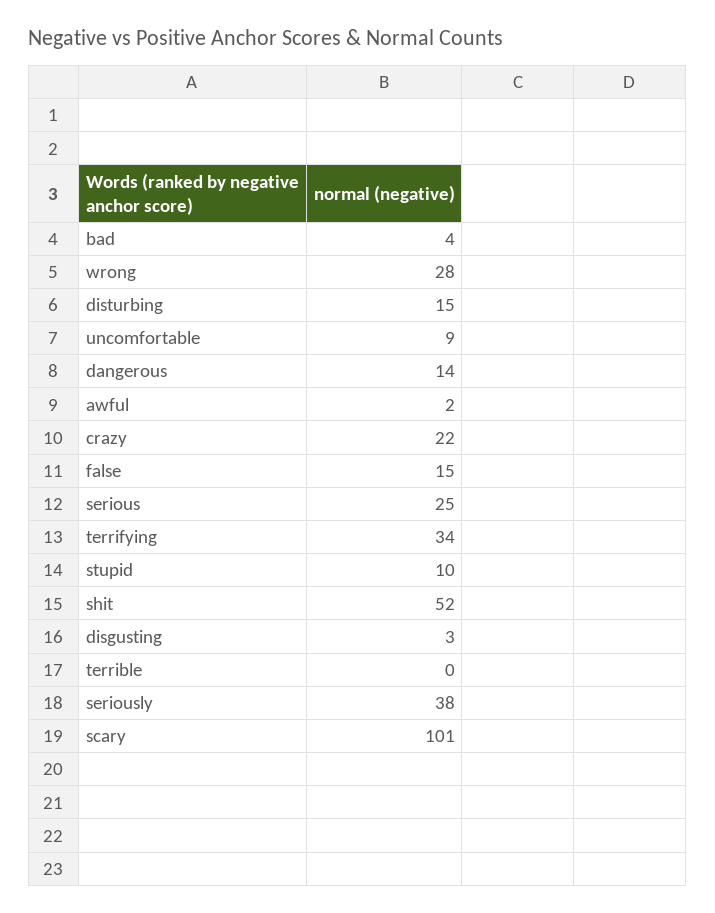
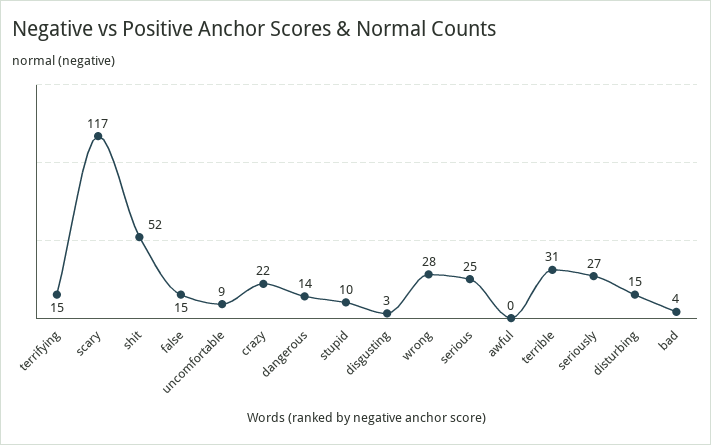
awful: 2 -> 0
terrifying: 34 -> 15
terrible: 0 -> 31
seriously: 38 -> 27
scary: 101 -> 117

